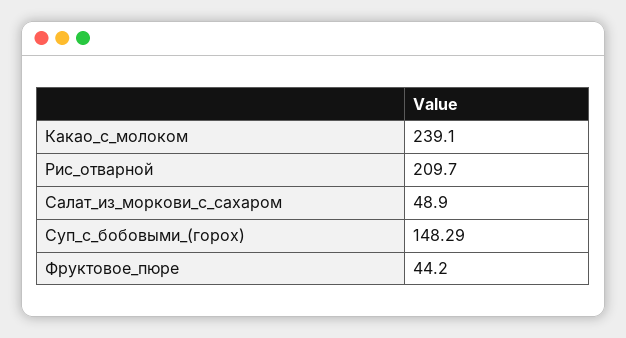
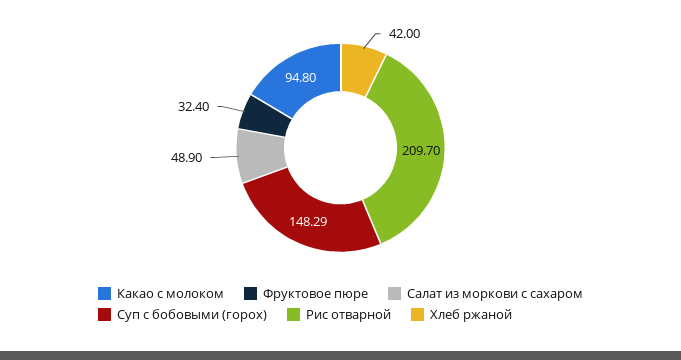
Какао_с_молоком: 239.1 -> 94.8
Фруктовое_пюре: 44.2 -> 32.4
Хлеб ржаной: none -> 42

